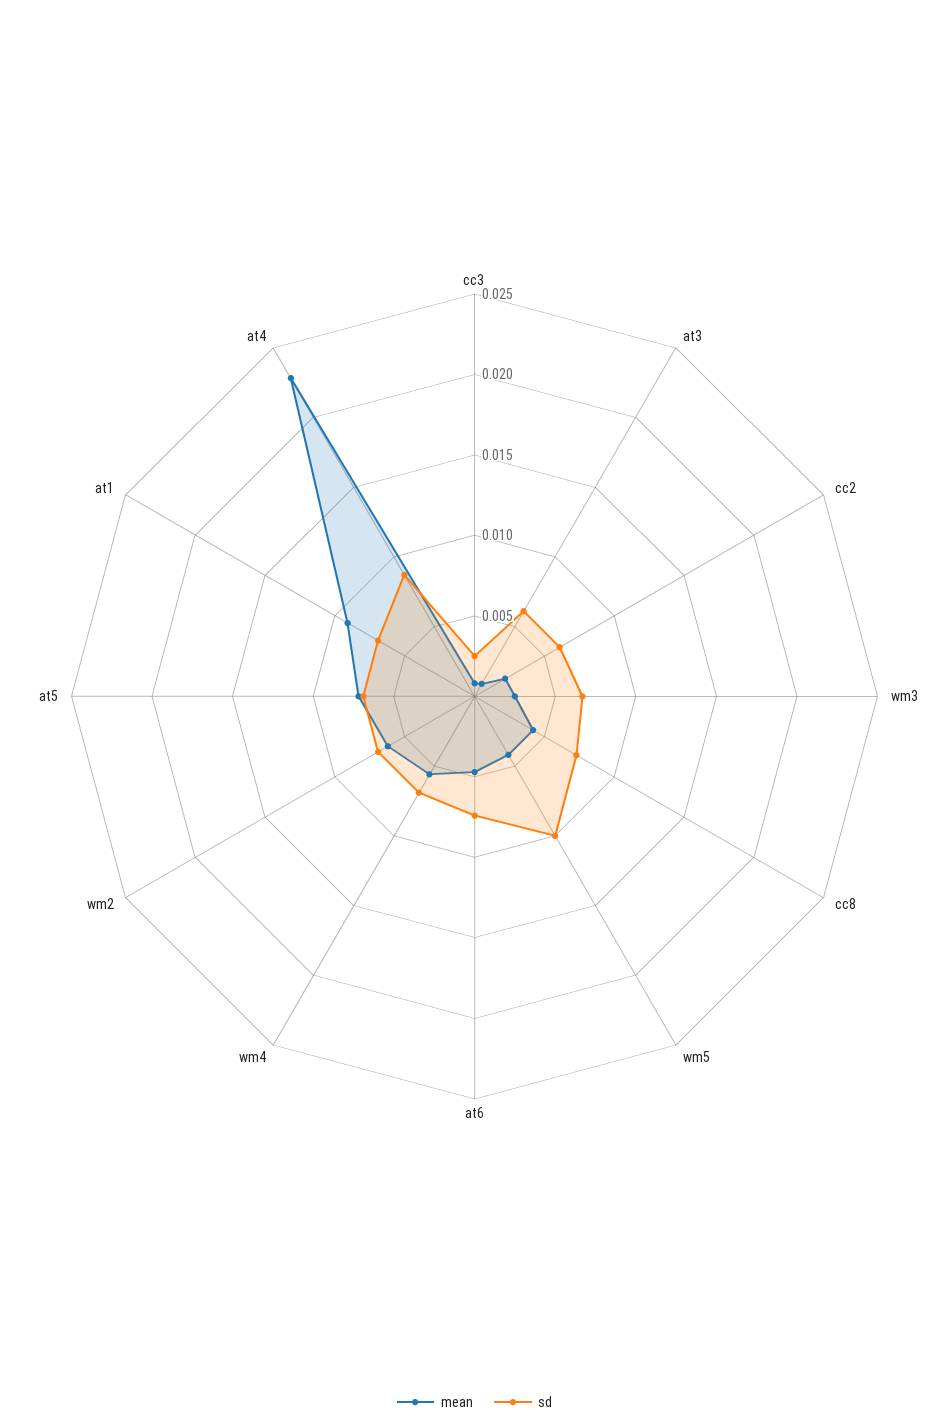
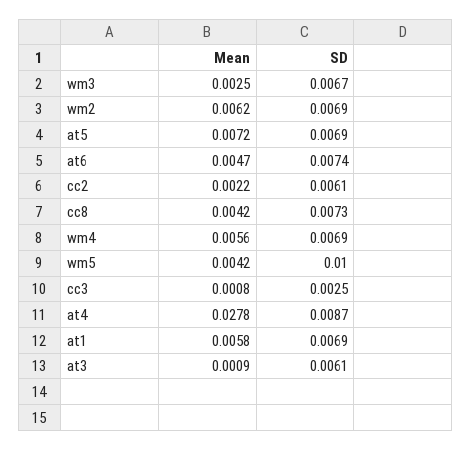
mean, at1: 0.009 -> 0.0058
mean, at4: 0.023 -> 0.0278

